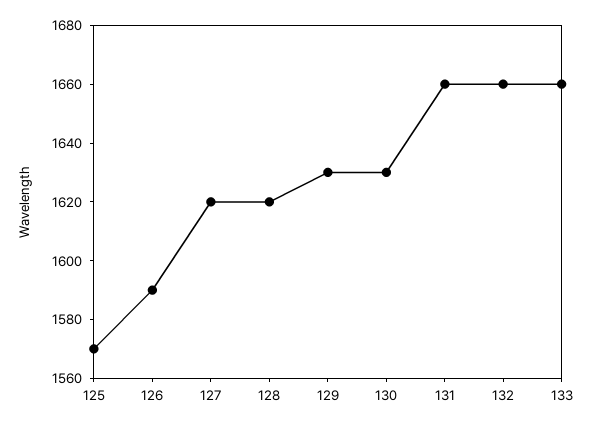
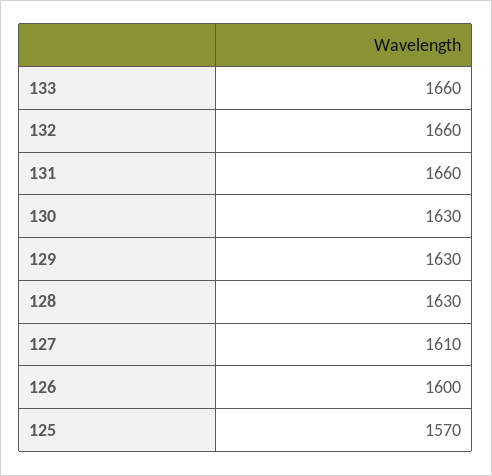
126: 1590 -> 1600
127: 1620 -> 1610
128: 1620 -> 1630

